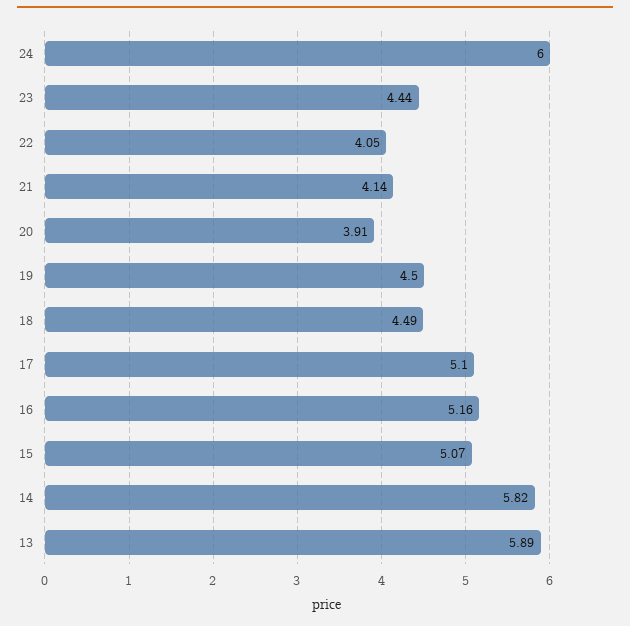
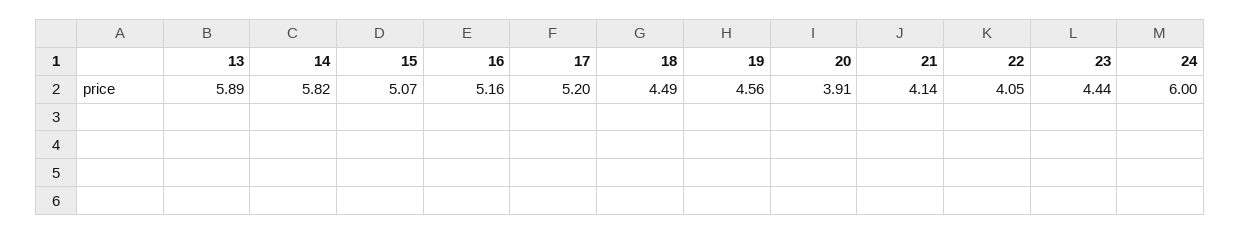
19: 4.5 -> 4.56
17: 5.1 -> 5.2

